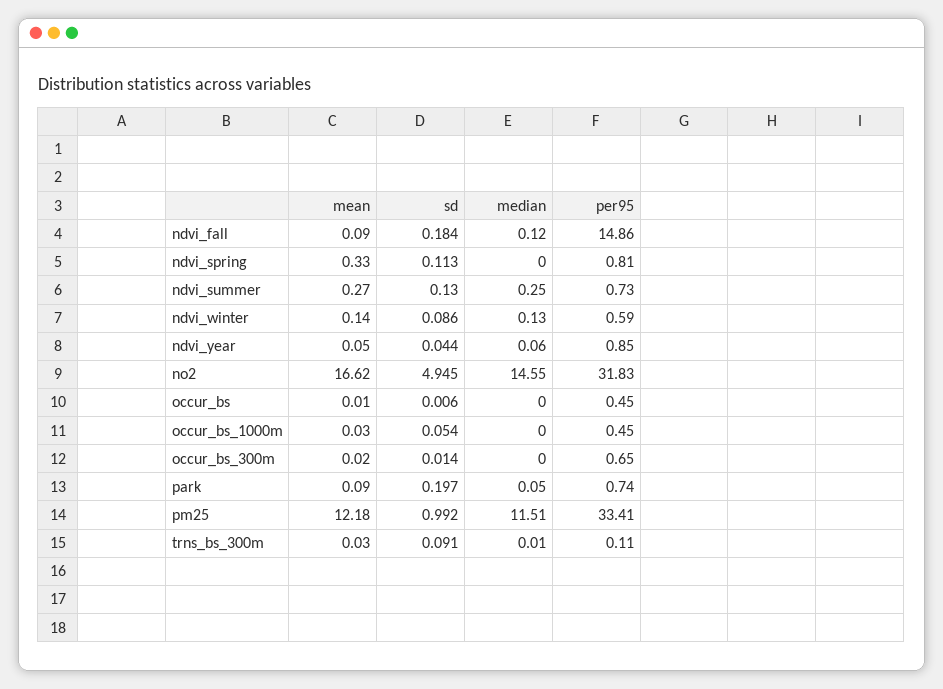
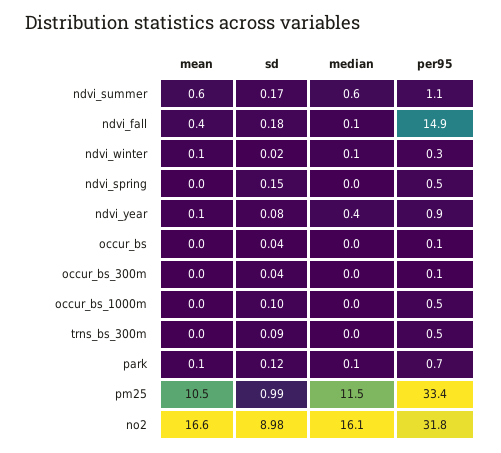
mean, ndvi_fall: 0.09 -> 0.4
mean, ndvi_spring: 0.33 -> 0
sd, ndvi_spring: 0.113 -> 0.15
per95, ndvi_spring: 0.81 -> 0.5
mean, ndvi_summer: 0.27 -> 0.6
sd, ndvi_summer: 0.13 -> 0.17
median, ndvi_summer: 0.25 -> 0.6
per95, ndvi_summer: 0.73 -> 1.1
sd, ndvi_winter: 0.086 -> 0.02
per95, ndvi_winter: 0.59 -> 0.3
sd, ndvi_year: 0.044 -> 0.08
median, ndvi_year: 0.06 -> 0.4
sd, no2: 4.945 -> 8.98
median, no2: 14.55 -> 16.1
sd, occur_bs: 0.006 -> 0.04
per95, occur_bs: 0.45 -> 0.1
sd, occur_bs_1000m: 0.054 -> 0.1
sd, occur_bs_300m: 0.014 -> 0.04
per95, occur_bs_300m: 0.65 -> 0.1
sd, park: 0.197 -> 0.12
mean, pm25: 12.18 -> 10.5
per95, trns_bs_300m: 0.11 -> 0.5

